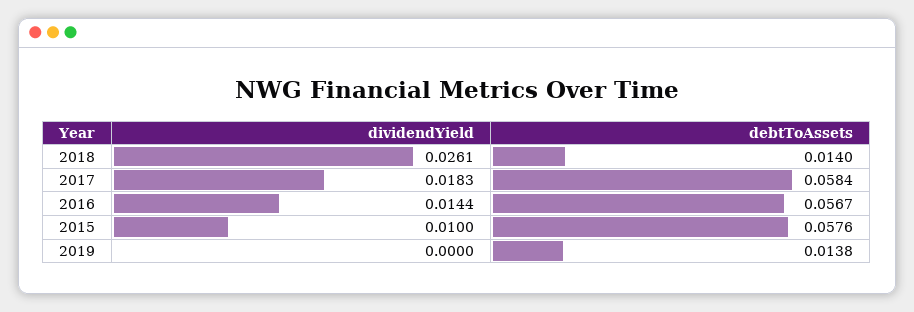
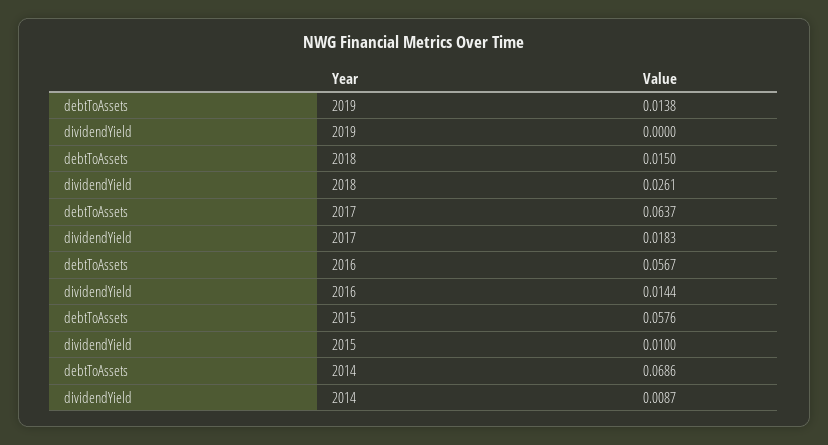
debtToAssets, 2018: 0.014 -> 0.015
debtToAssets, 2017: 0.0584 -> 0.0637
debtToAssets, 2014: none -> 0.0686
dividendYield, 2014: none -> 0.0087

